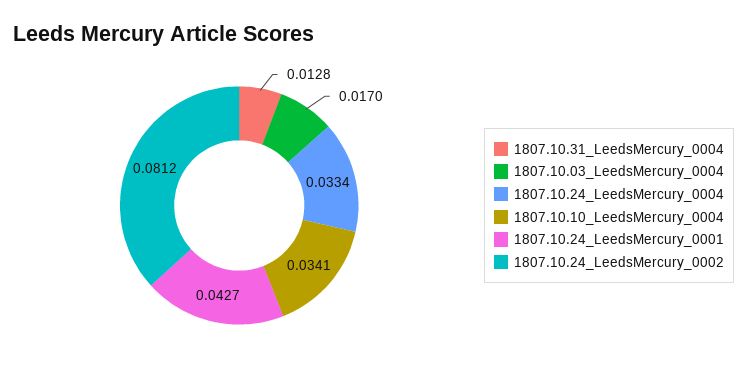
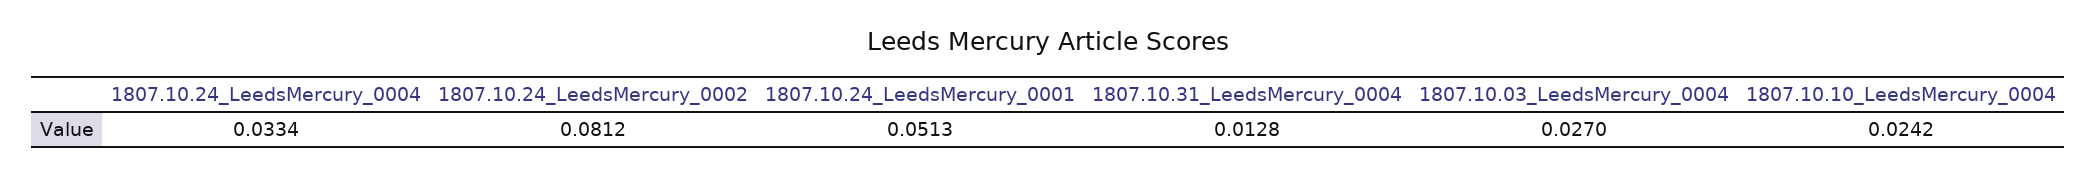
1807.10.03_LeedsMercury_0004: 0.017 -> 0.027
1807.10.10_LeedsMercury_0004: 0.0341 -> 0.0242
1807.10.24_LeedsMercury_0001: 0.0427 -> 0.0513

